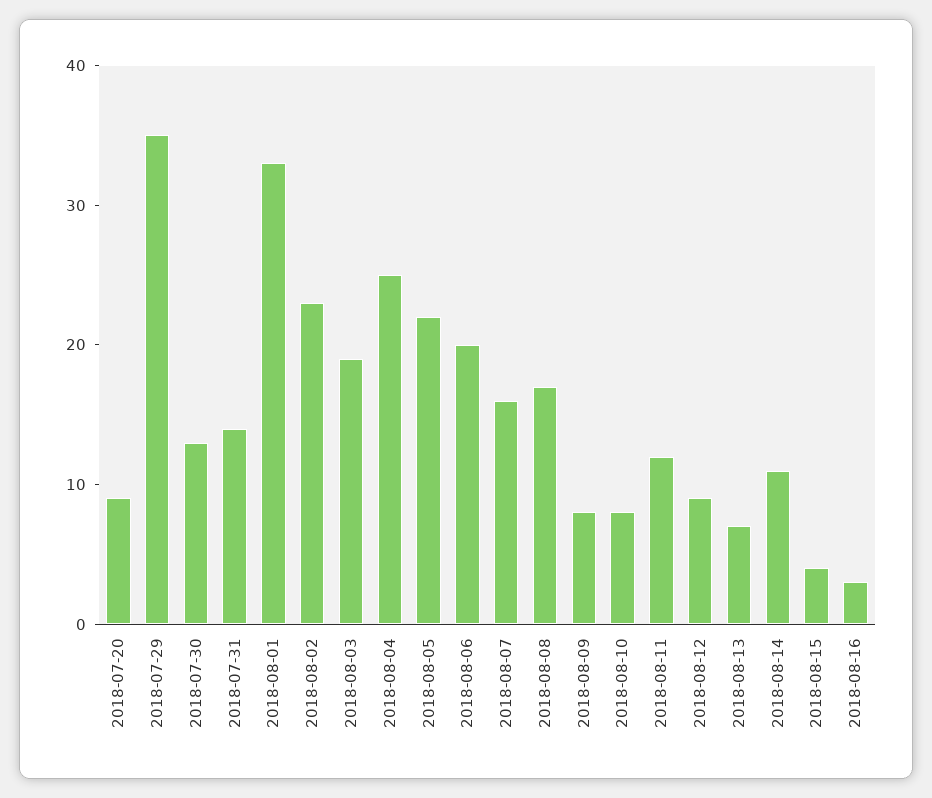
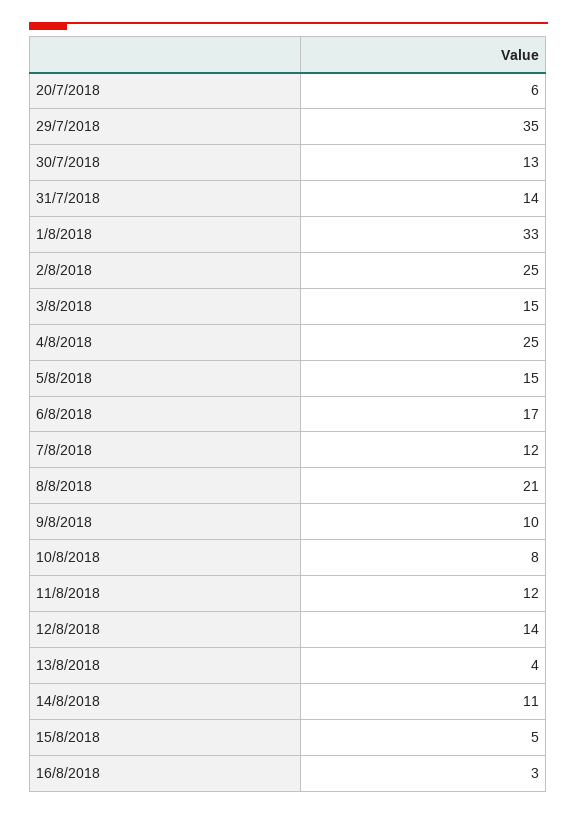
2018-07-20: 9 -> 6
2018-08-02: 23 -> 25
2018-08-03: 19 -> 15
2018-08-05: 22 -> 15
2018-08-06: 20 -> 17
2018-08-07: 16 -> 12
2018-08-08: 17 -> 21
2018-08-09: 8 -> 10
2018-08-12: 9 -> 14
2018-08-13: 7 -> 4
2018-08-15: 4 -> 5

